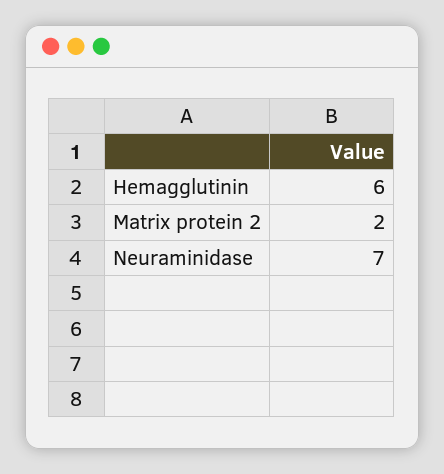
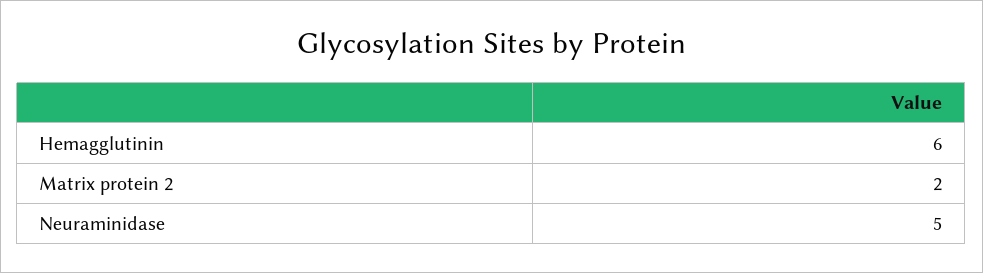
Neuraminidase: 7 -> 5

